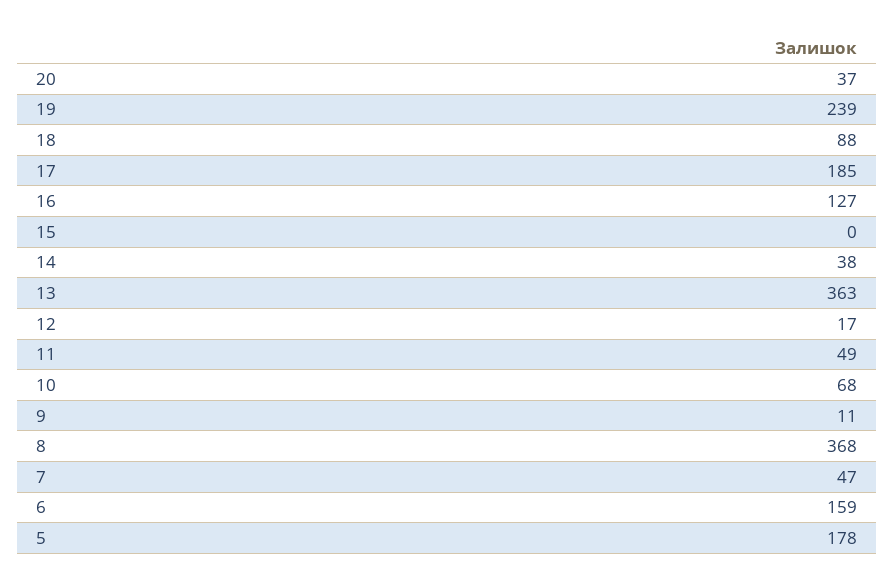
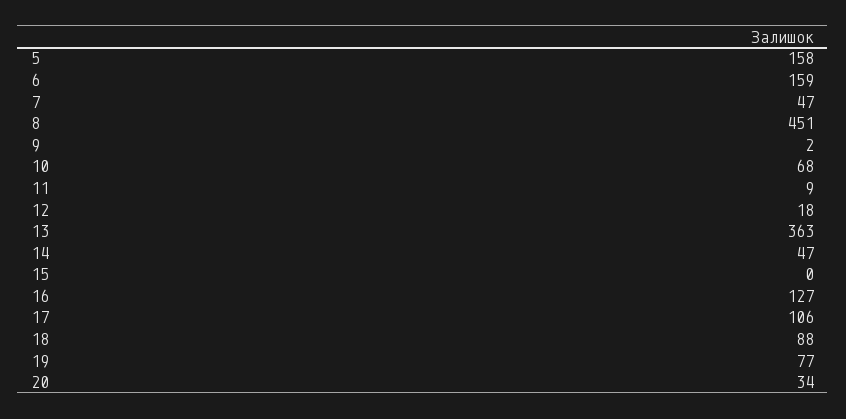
20: 37 -> 34
19: 239 -> 77
17: 185 -> 106
14: 38 -> 47
12: 17 -> 18
11: 49 -> 9
9: 11 -> 2
8: 368 -> 451
5: 178 -> 158

